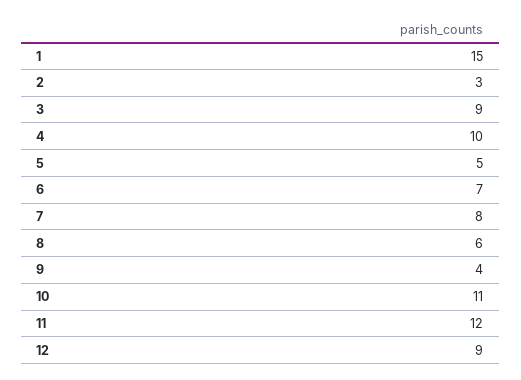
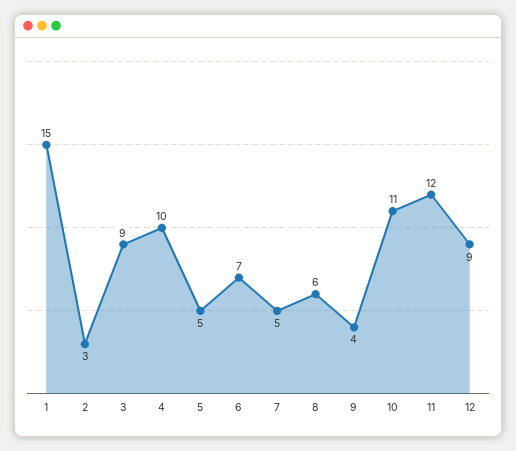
7: 8 -> 5

